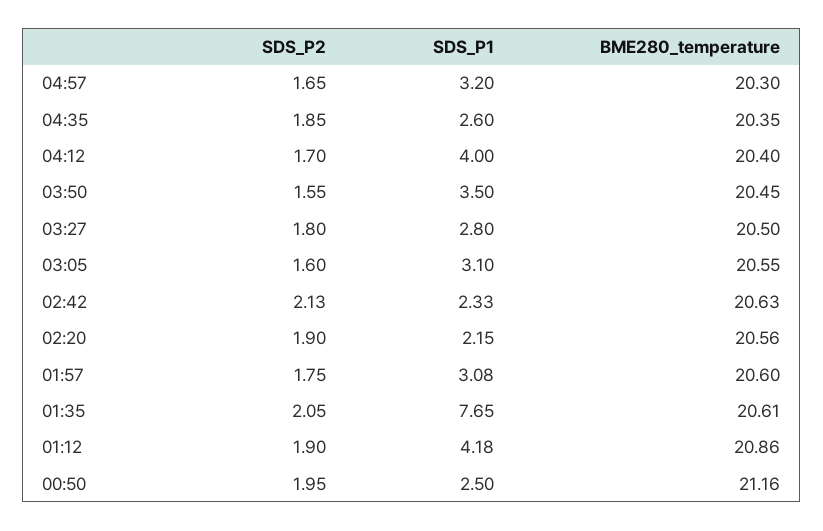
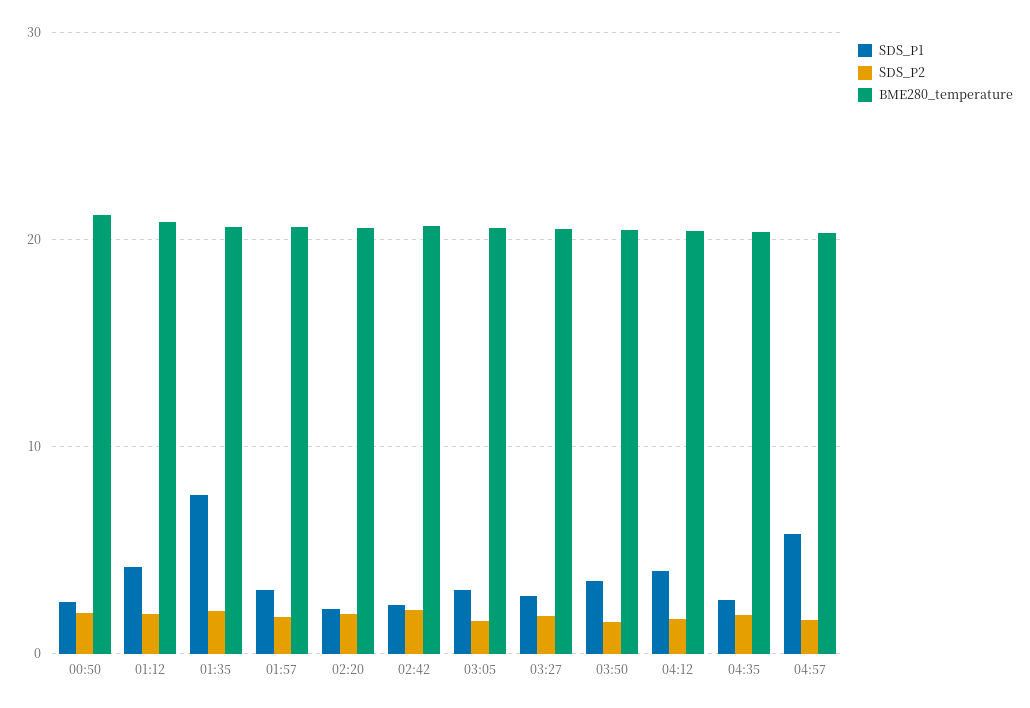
SDS_P1, 04:57: 3.2 -> 6

